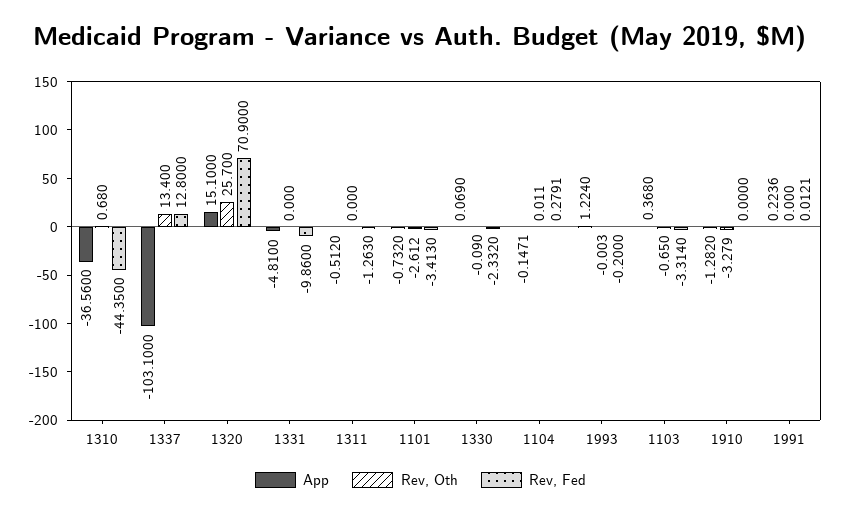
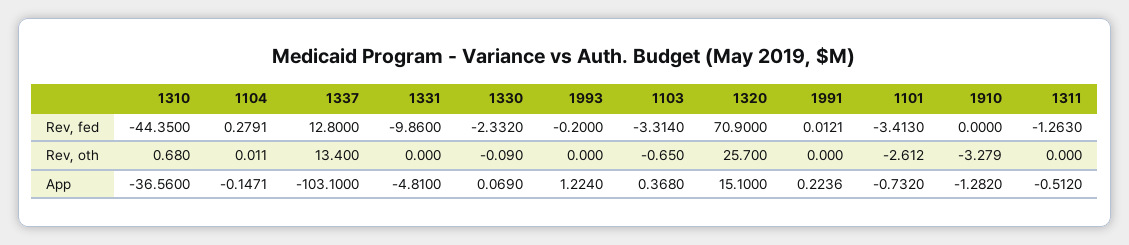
Rev, Oth, 1993: -0.003 -> 0

